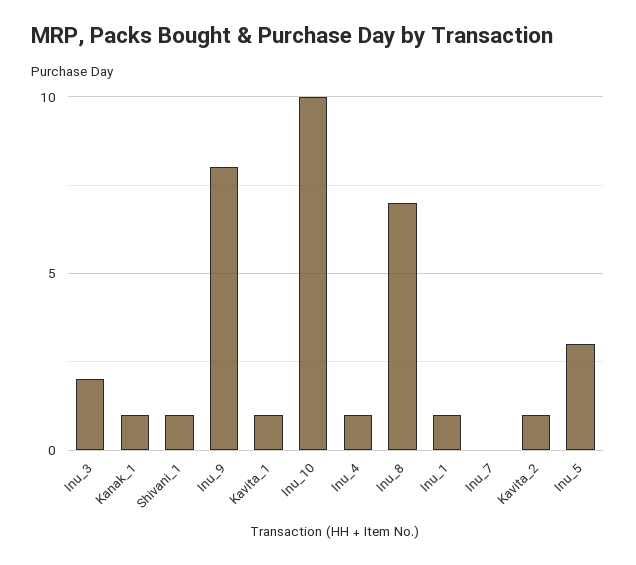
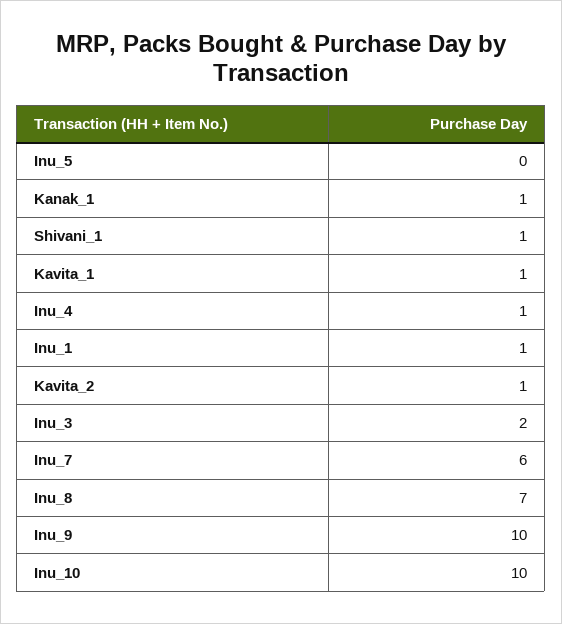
Inu_9: 8 -> 10
Inu_7: 0 -> 6
Inu_5: 3 -> 0

